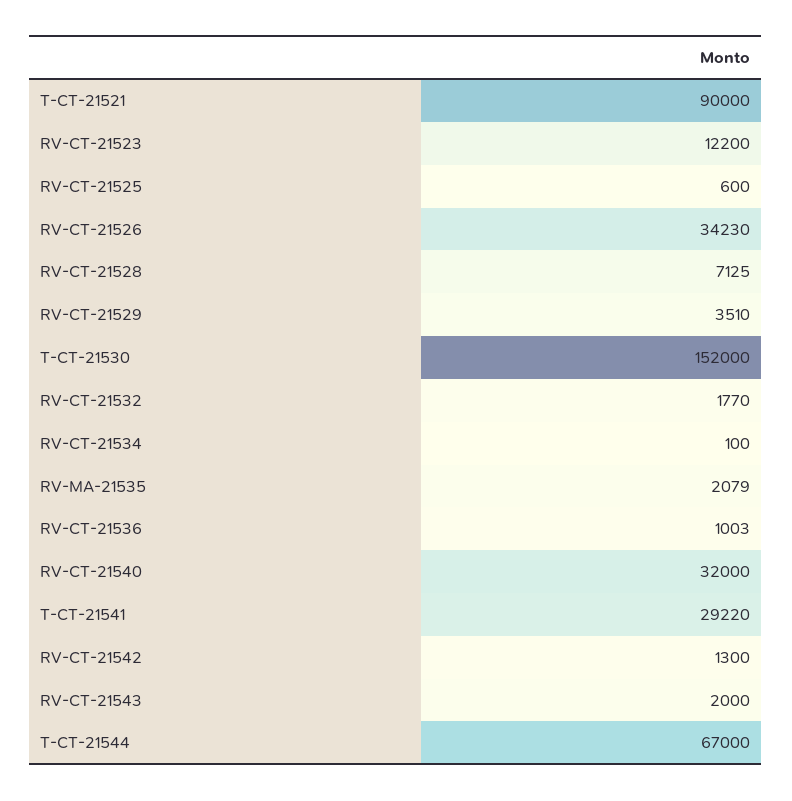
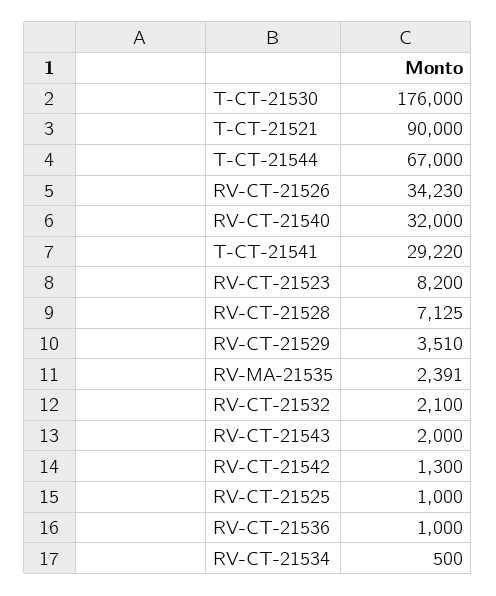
RV-CT-21523: 12200 -> 8200
RV-CT-21525: 600 -> 1000
T-CT-21530: 152000 -> 176000
RV-CT-21532: 1770 -> 2100
RV-CT-21534: 100 -> 500
RV-MA-21535: 2079 -> 2391
RV-CT-21536: 1003 -> 1000

